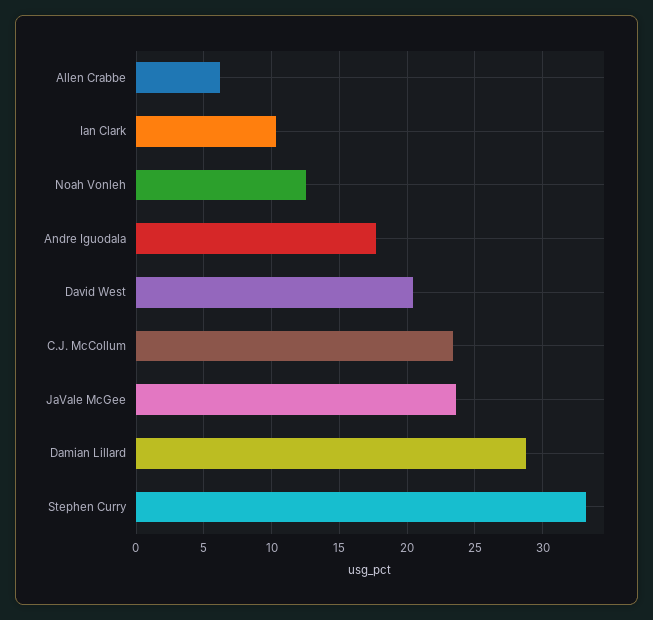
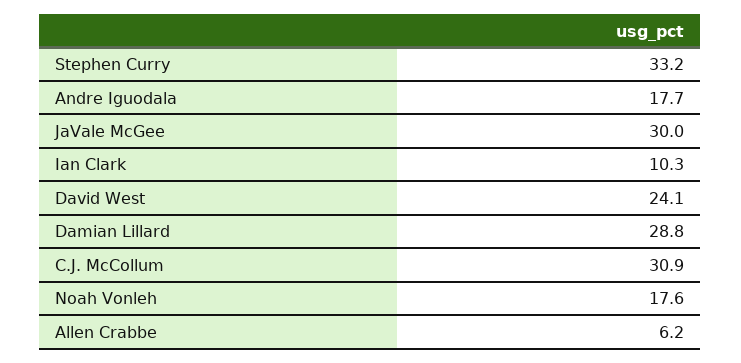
Noah Vonleh: 12.5 -> 17.6
David West: 20.5 -> 24.1
C.J. McCollum: 23.5 -> 30.9
JaVale McGee: 23.5 -> 30

